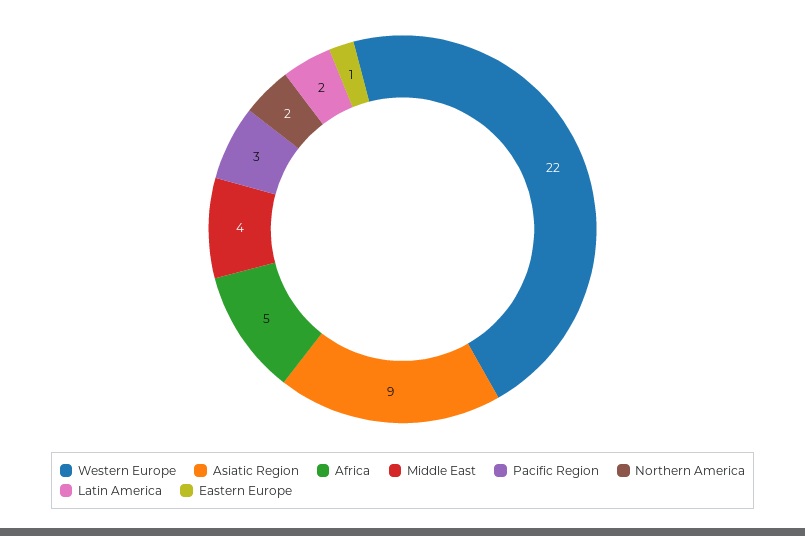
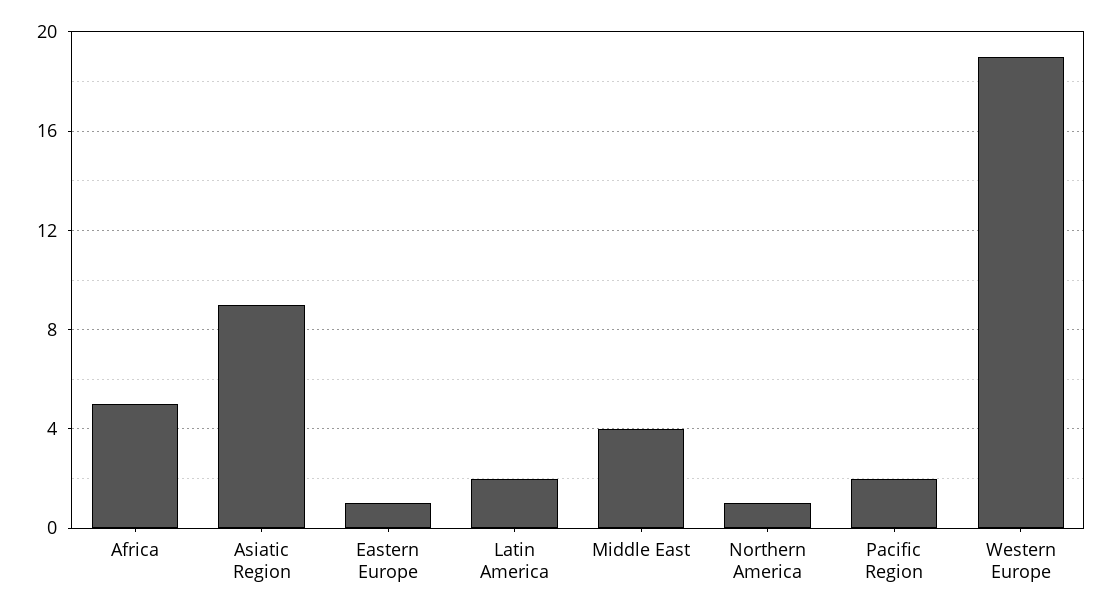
Western Europe: 22 -> 19
Pacific Region: 3 -> 2
Northern America: 2 -> 1

